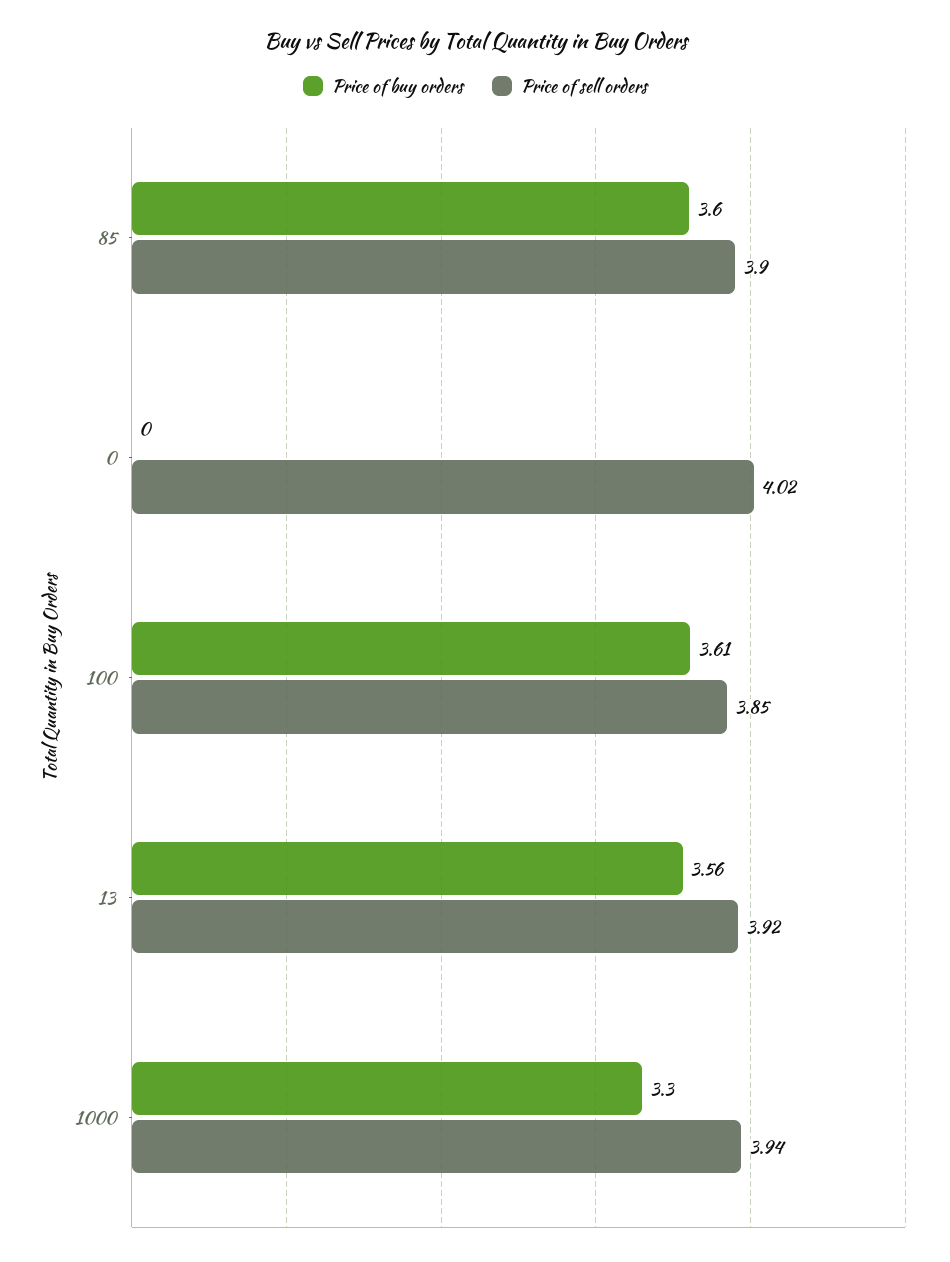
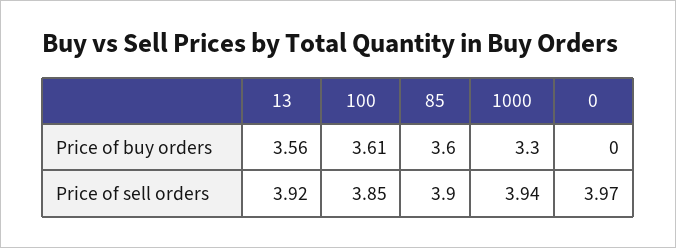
Price of sell orders, 0: 4.02 -> 3.97

